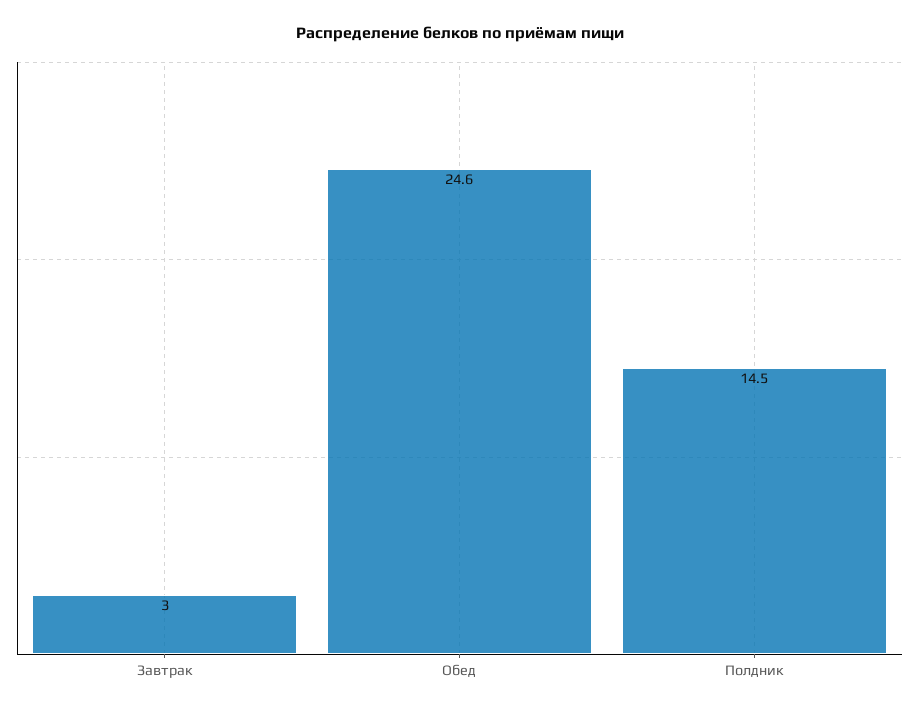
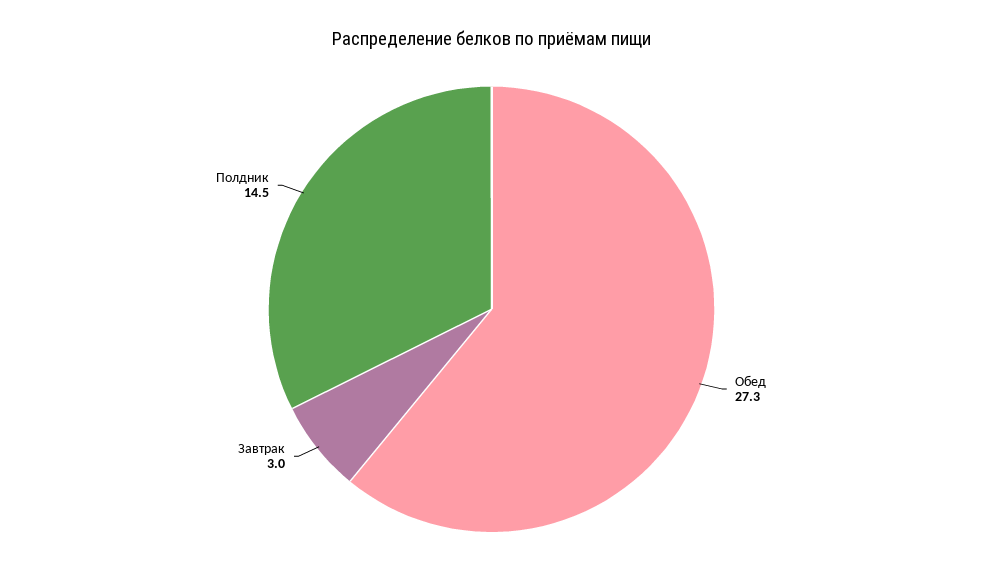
Обед: 24.6 -> 27.3

